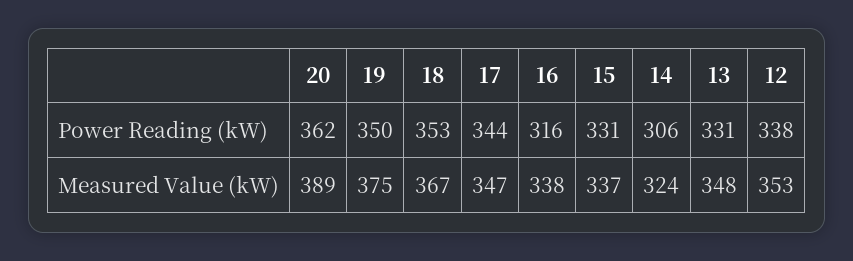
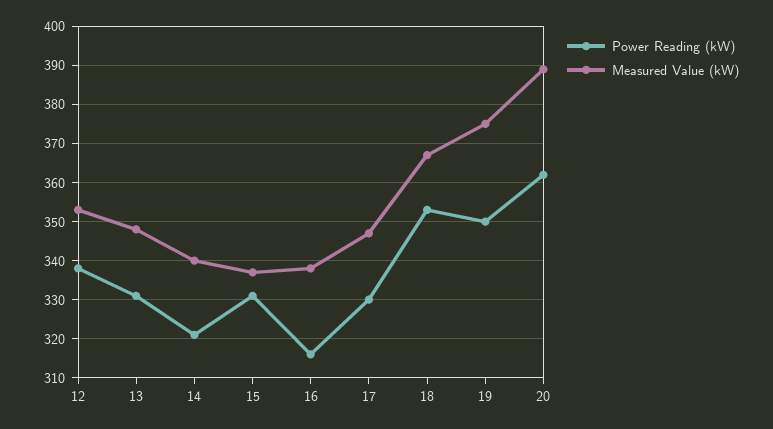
Power Reading (kW), 17: 344 -> 330
Power Reading (kW), 14: 306 -> 320
Measured Value (kW), 14: 324 -> 340

